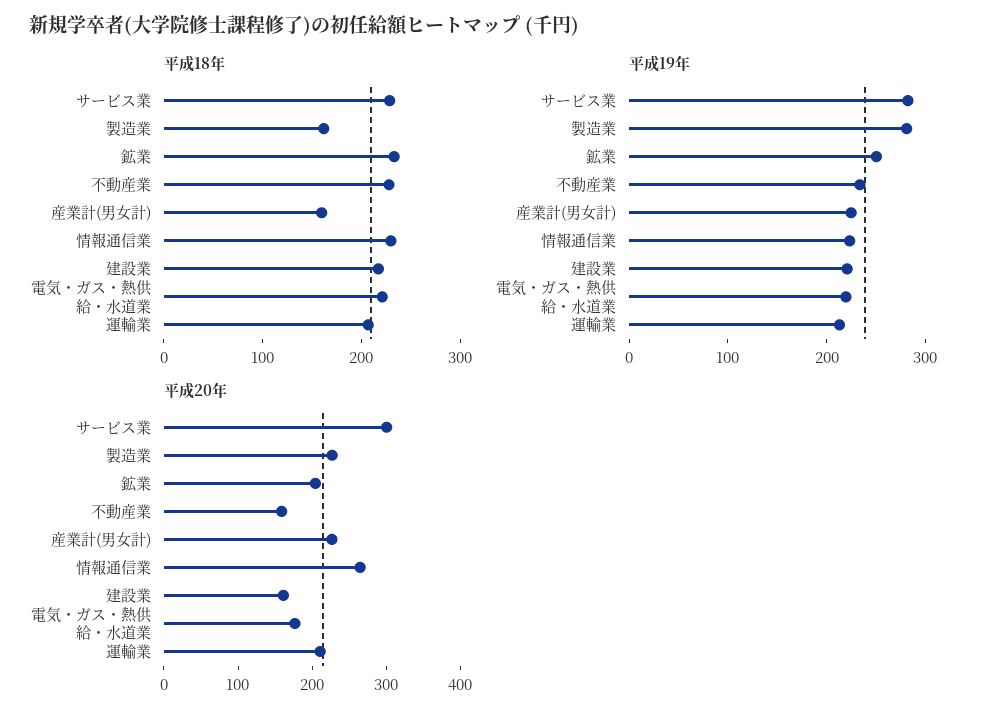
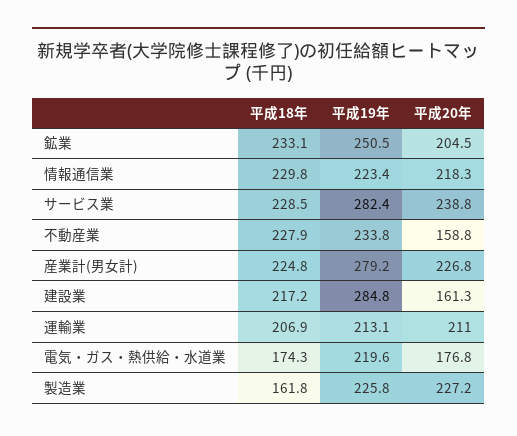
平成18年, 産業計(男女計): 160 -> 224.8
平成18年, 電気・ガス・熱供給・水道業: 220 -> 174.3
平成19年, 製造業: 280 -> 225.8
平成19年, 産業計(男女計): 220 -> 279.2
平成19年, 建設業: 220 -> 284.8
平成20年, サービス業: 300 -> 238.8
平成20年, 情報通信業: 260 -> 218.3

